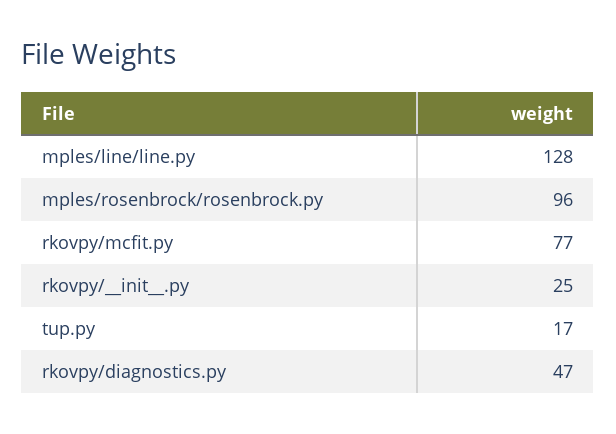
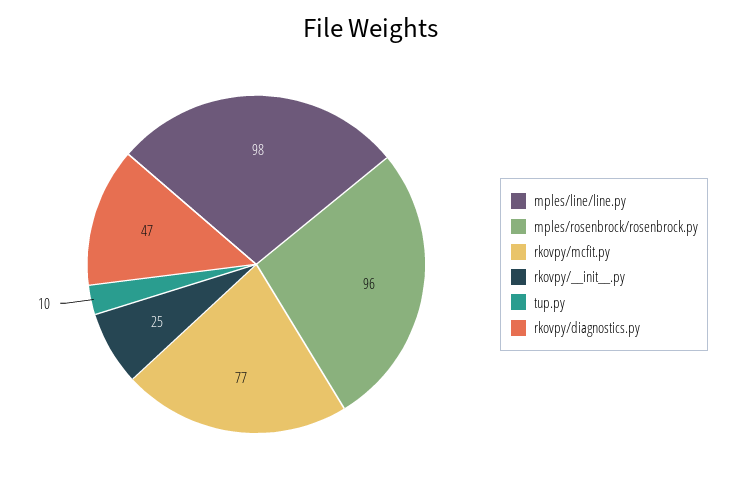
mples/line/line.py: 128 -> 98
tup.py: 17 -> 10

